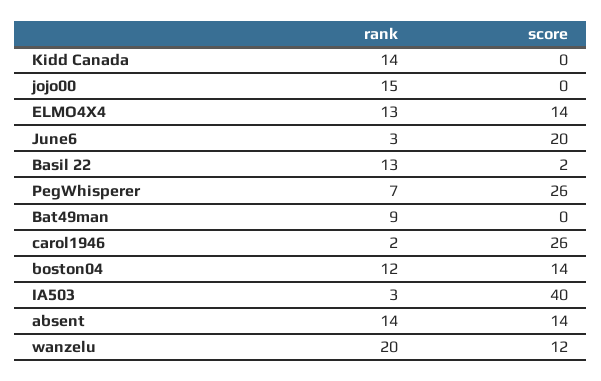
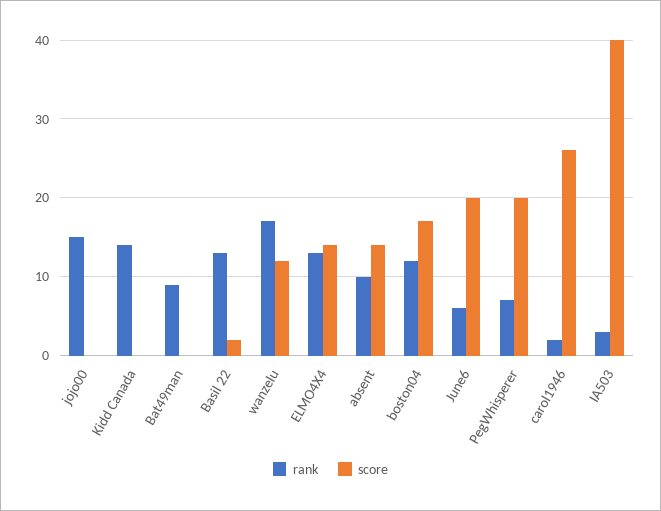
rank, June6: 3 -> 6
score, PegWhisperer: 26 -> 20
score, boston04: 14 -> 17
rank, absent: 14 -> 10
rank, wanzelu: 20 -> 17

